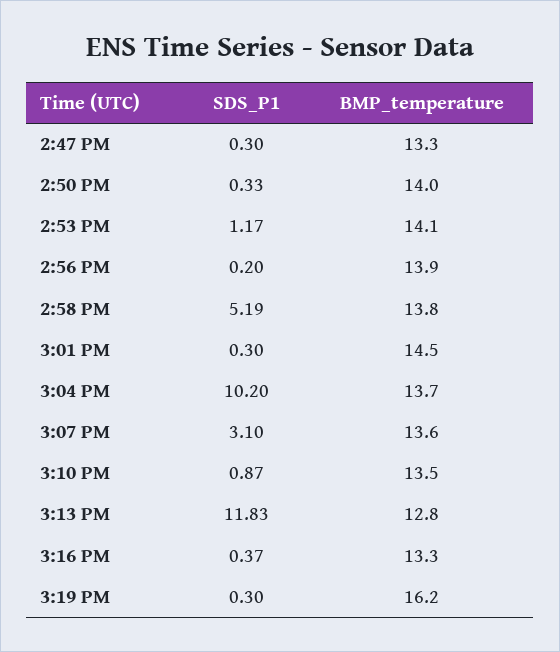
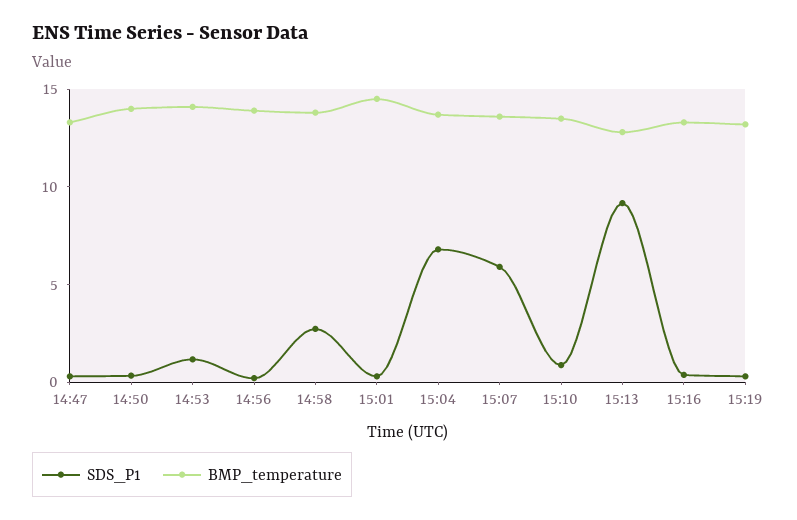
SDS_P1, 2:58 PM: 5.19 -> 3
SDS_P1, 3:04 PM: 10.2 -> 7
SDS_P1, 3:07 PM: 3.1 -> 6
SDS_P1, 3:13 PM: 11.83 -> 9
BMP_temperature, 3:19 PM: 16.2 -> 13

